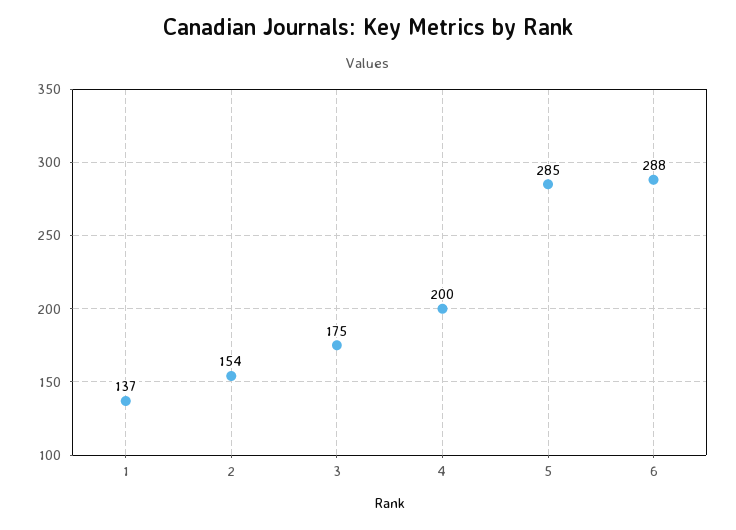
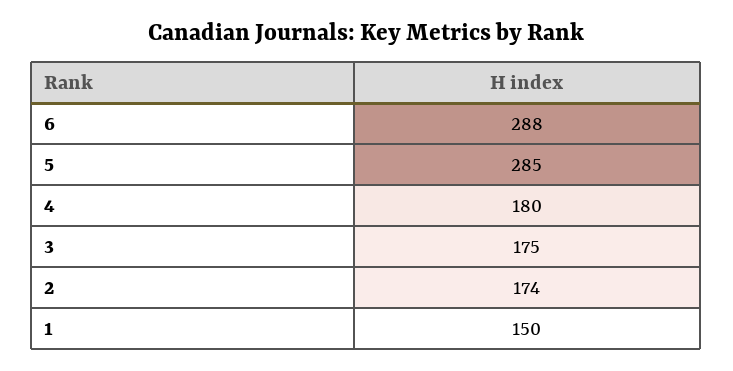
1: 137 -> 150
2: 154 -> 174
4: 200 -> 180

